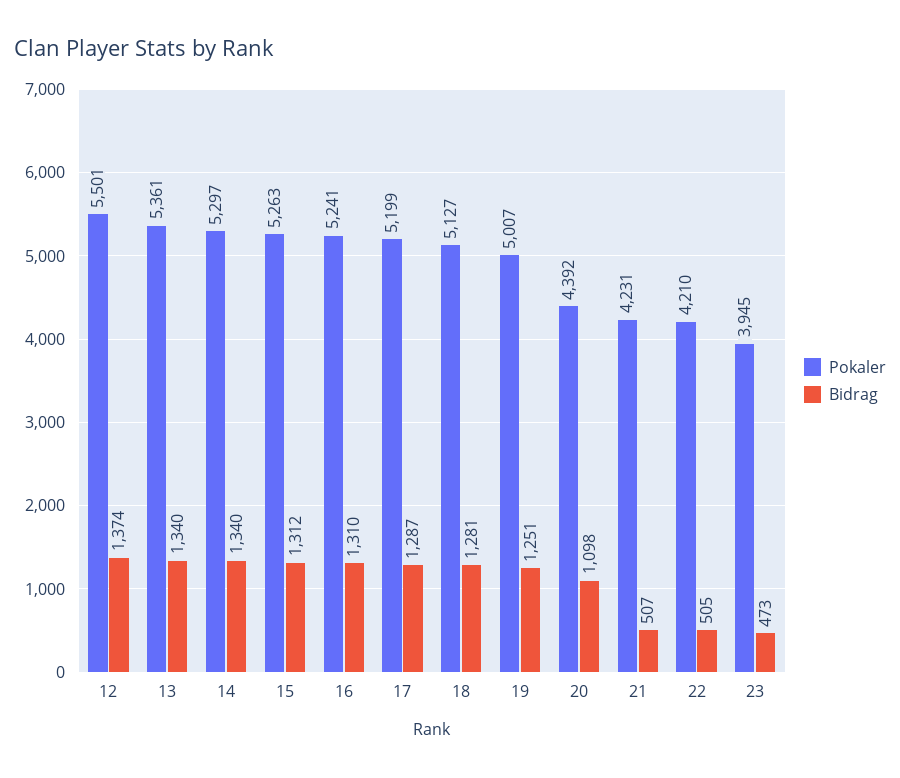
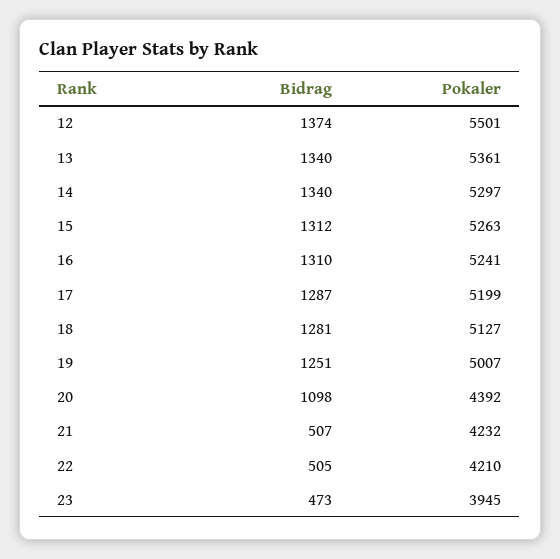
Pokaler, 21: 4231 -> 4232

